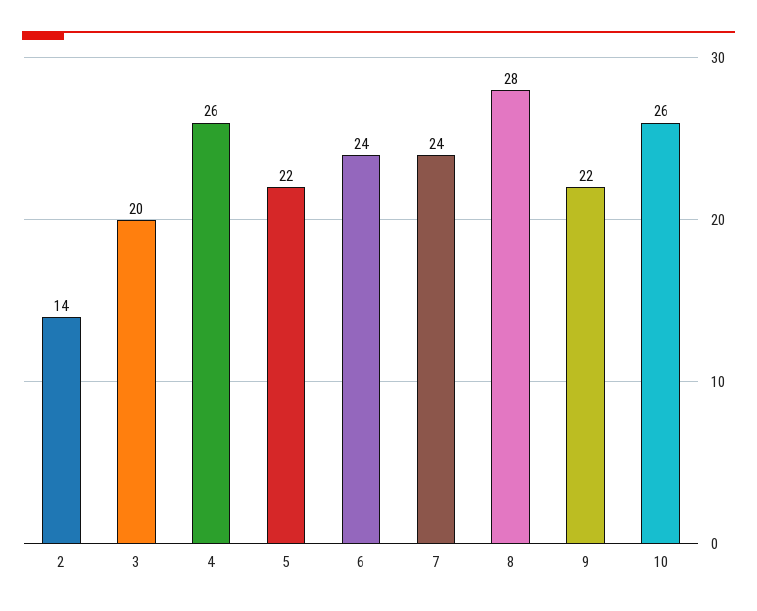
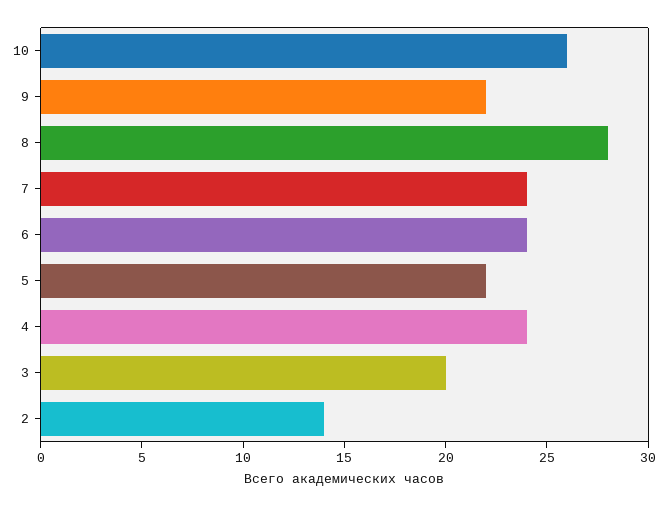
4: 26 -> 24

